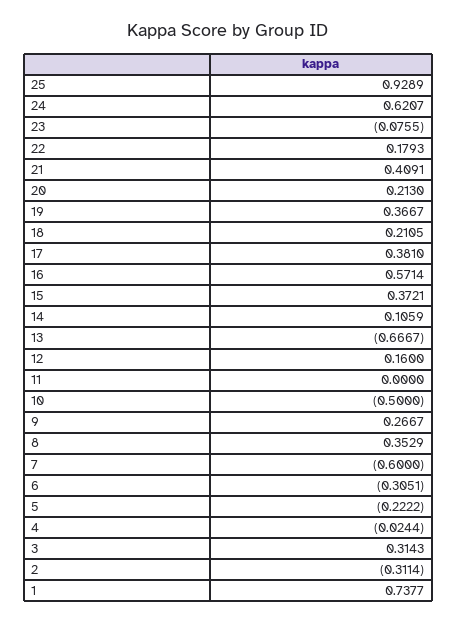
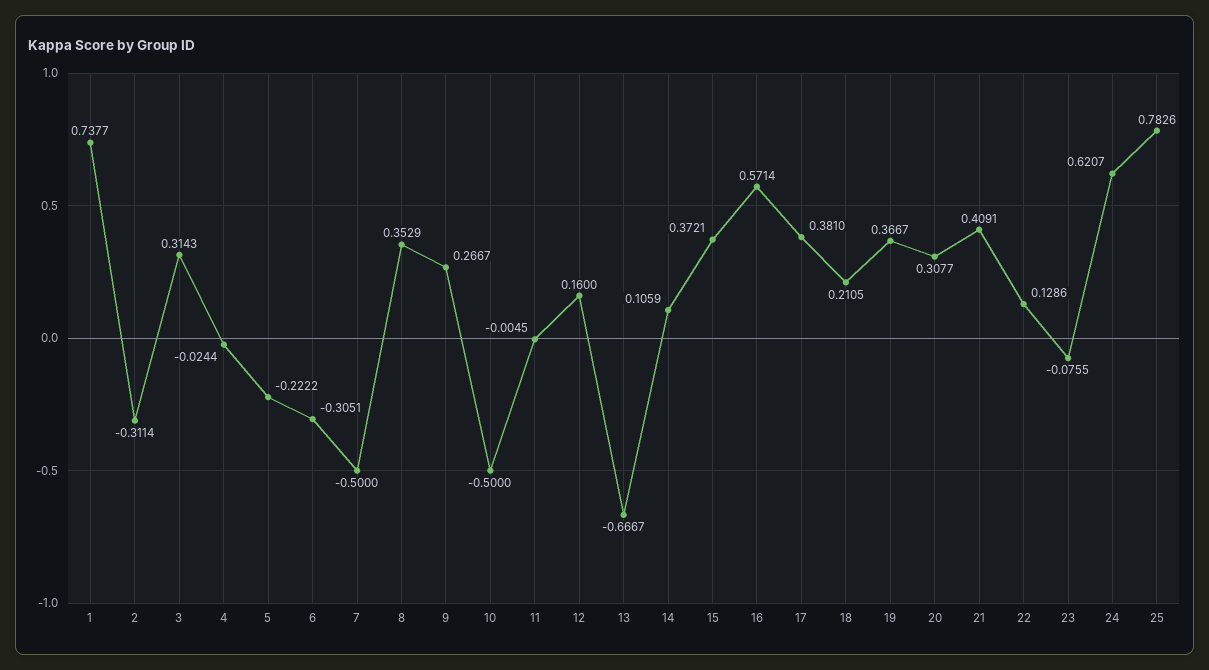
25: 0.9289 -> 0.7826
22: 0.1793 -> 0.1286
20: 0.213 -> 0.3077
11: 0 -> -0.0045
7: -0.6 -> -0.5

